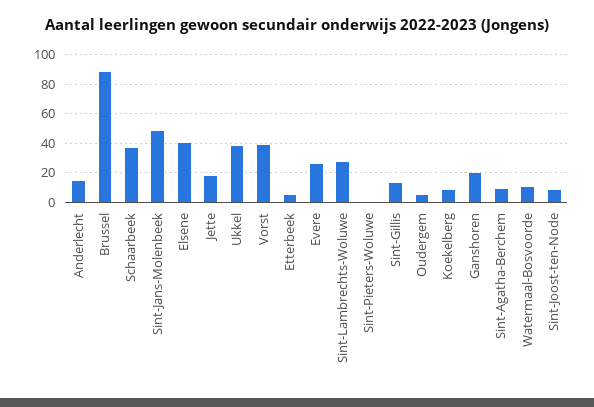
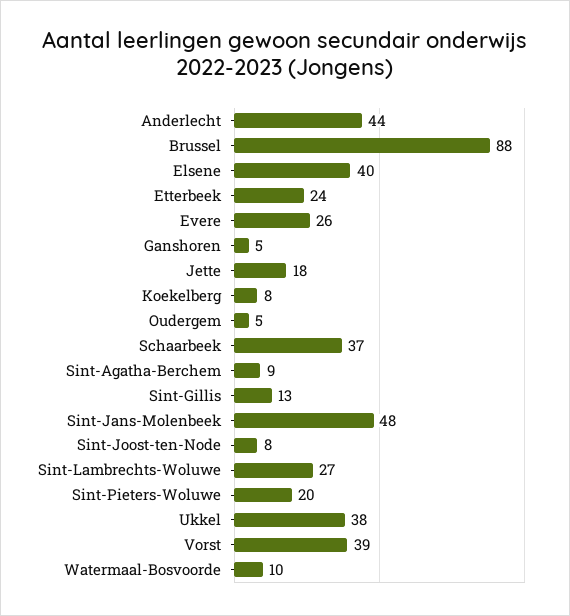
Anderlecht: 15 -> 44
Etterbeek: 5 -> 24
Sint-Pieters-Woluwe: 0 -> 20
Ganshoren: 20 -> 5

